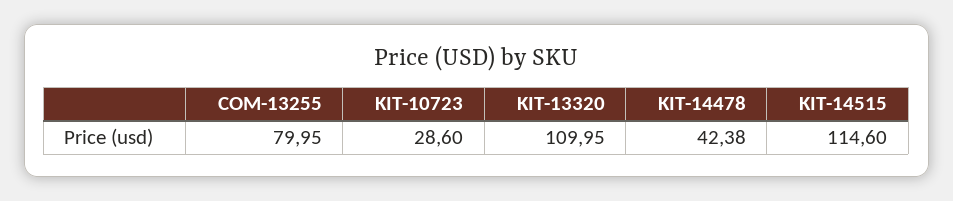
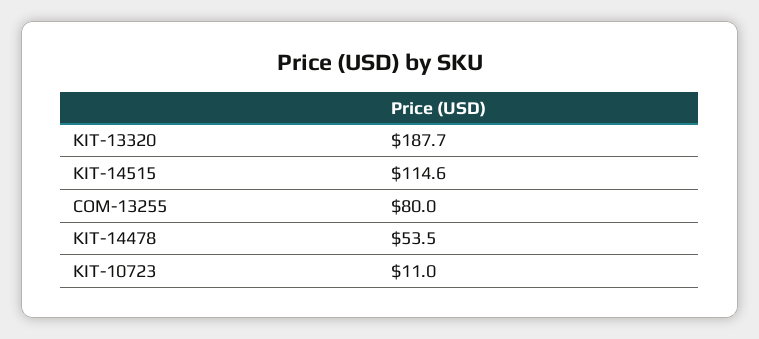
KIT-10723: 28.6 -> 11
KIT-13320: 109.95 -> 187.7
KIT-14478: 42.38 -> 53.5

